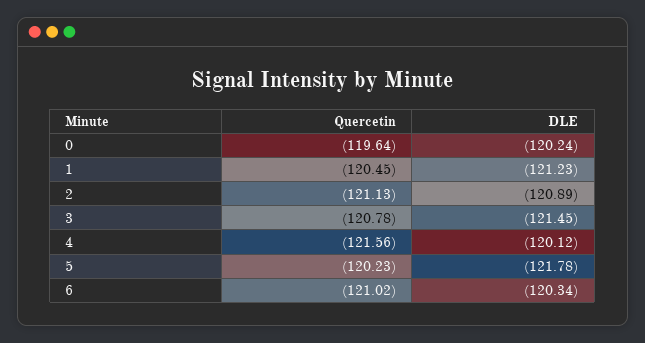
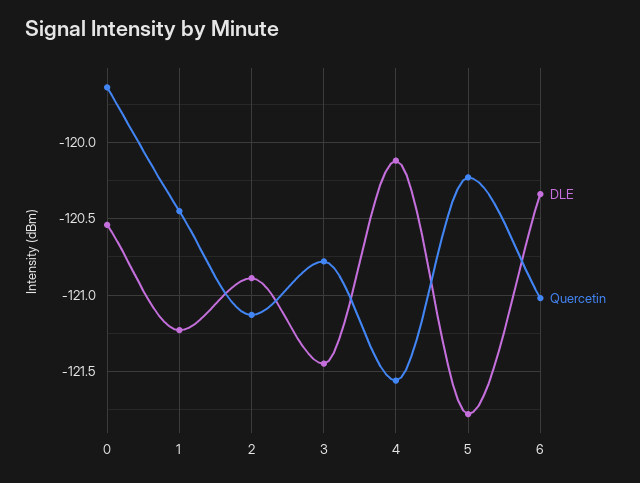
DLE, 0: -120.24 -> -120.55

